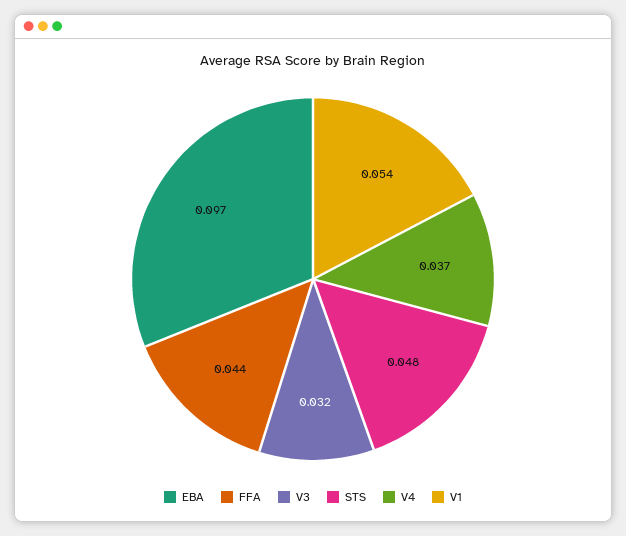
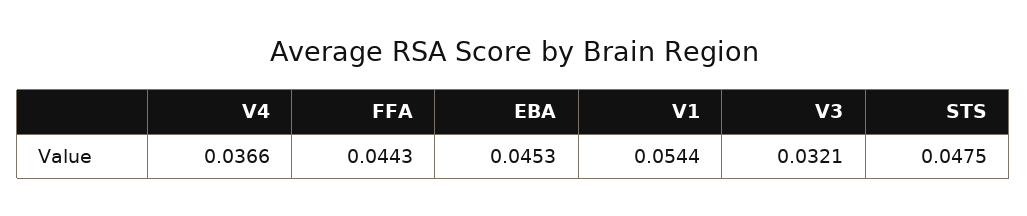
EBA: 0.097 -> 0.0453

